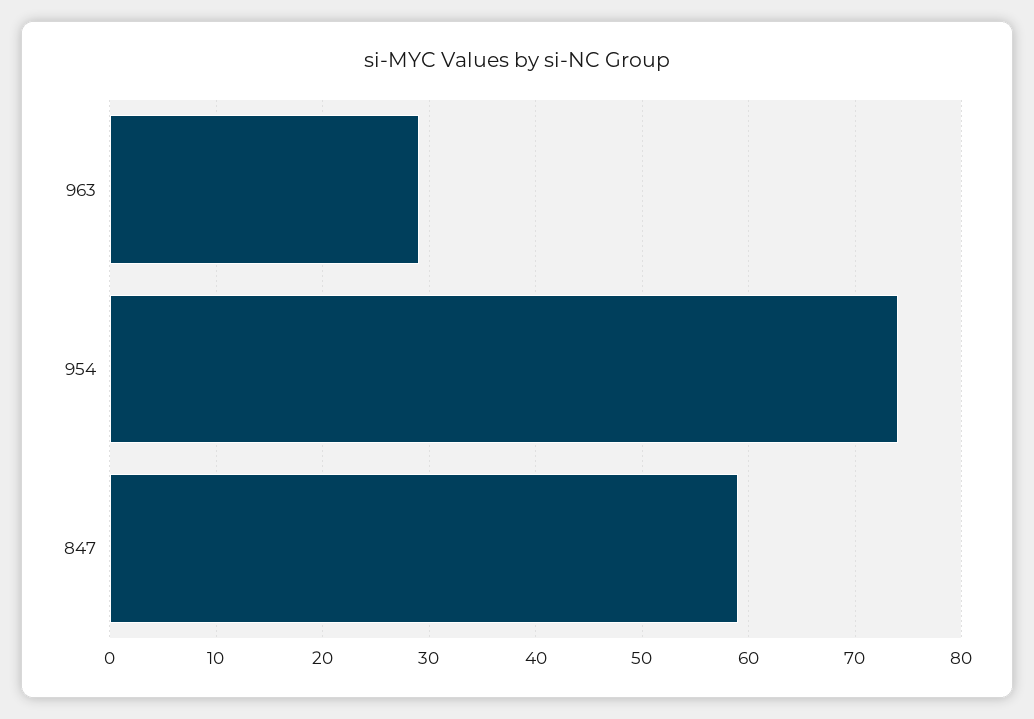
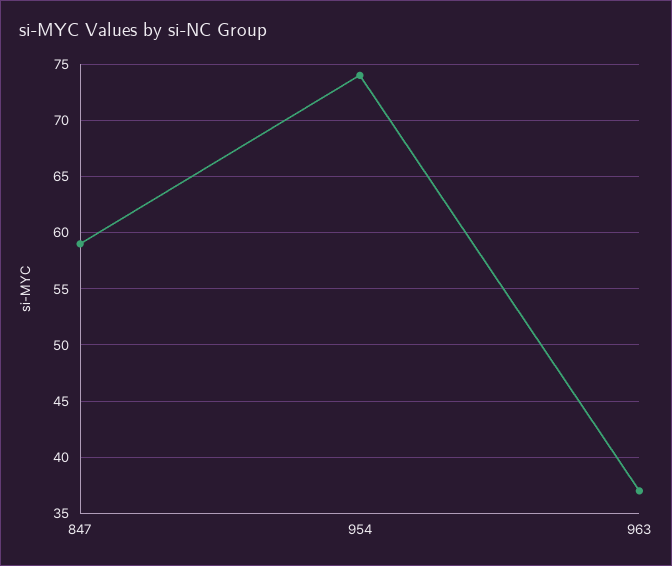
963: 29 -> 37

